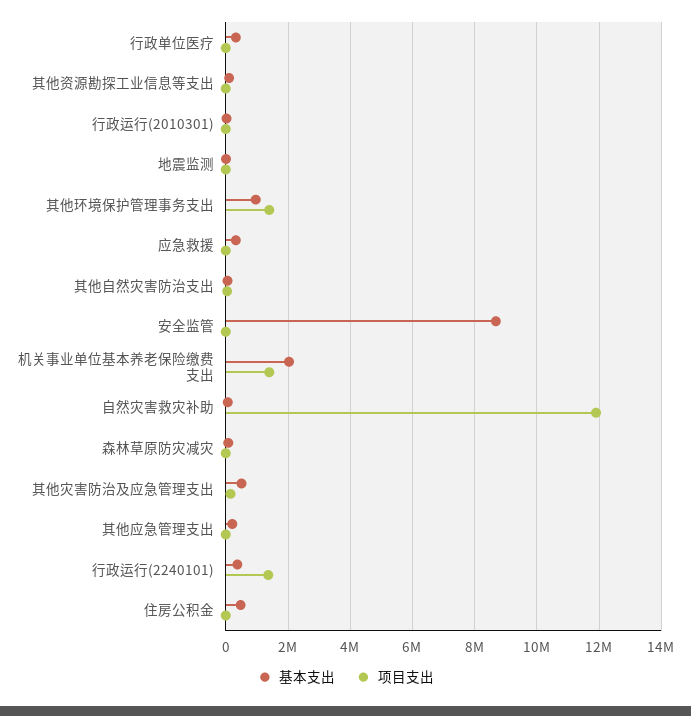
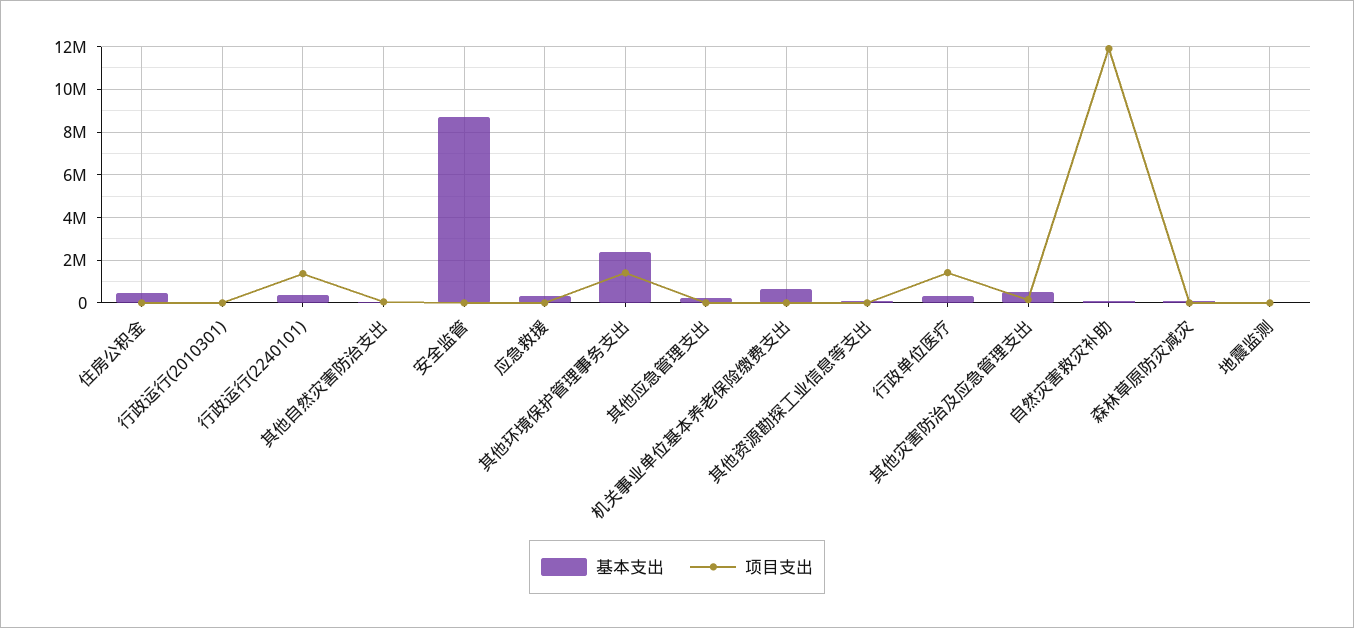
项目支出, 行政单位医疗: 0 -> 1500000
基本支出, 其他环境保护管理事务支出: 1000000 -> 2500000
基本支出, 机关事业单位基本养老保险缴费支出: 2000000 -> 500000
项目支出, 机关事业单位基本养老保险缴费支出: 1400000 -> 0

